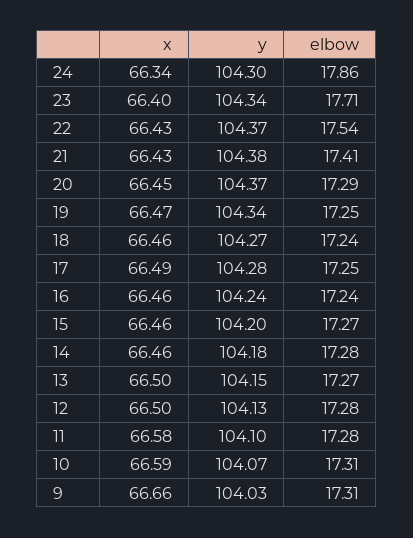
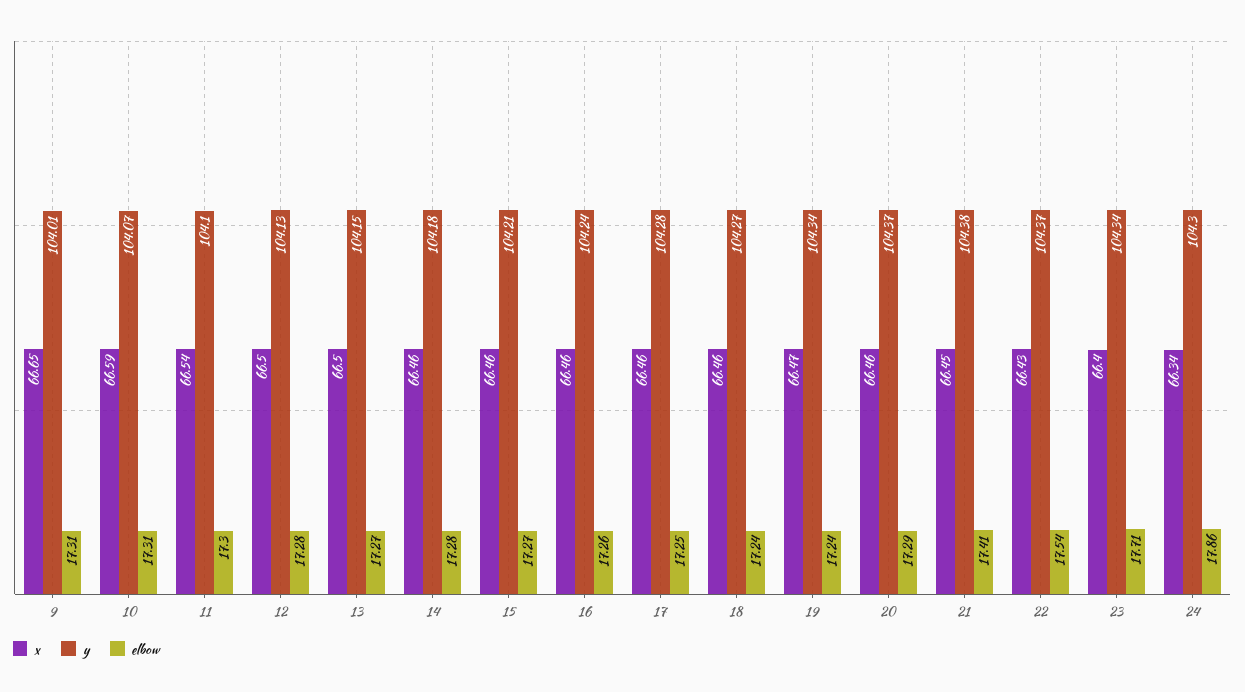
x, 21: 66.43 -> 66.45
x, 20: 66.45 -> 66.46
elbow, 19: 17.25 -> 17.24
x, 17: 66.49 -> 66.46
elbow, 16: 17.24 -> 17.26
y, 15: 104.2 -> 104.21
x, 11: 66.58 -> 66.54
elbow, 11: 17.28 -> 17.3
x, 9: 66.66 -> 66.65
y, 9: 104.03 -> 104.01

